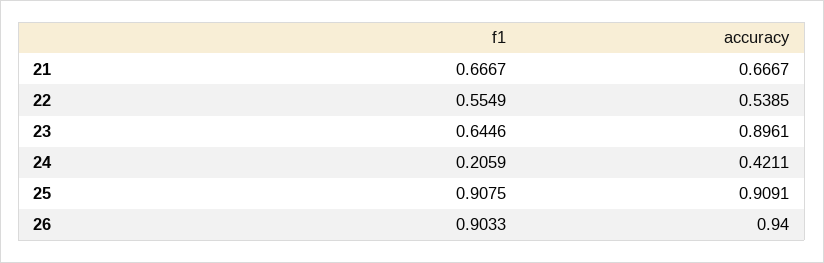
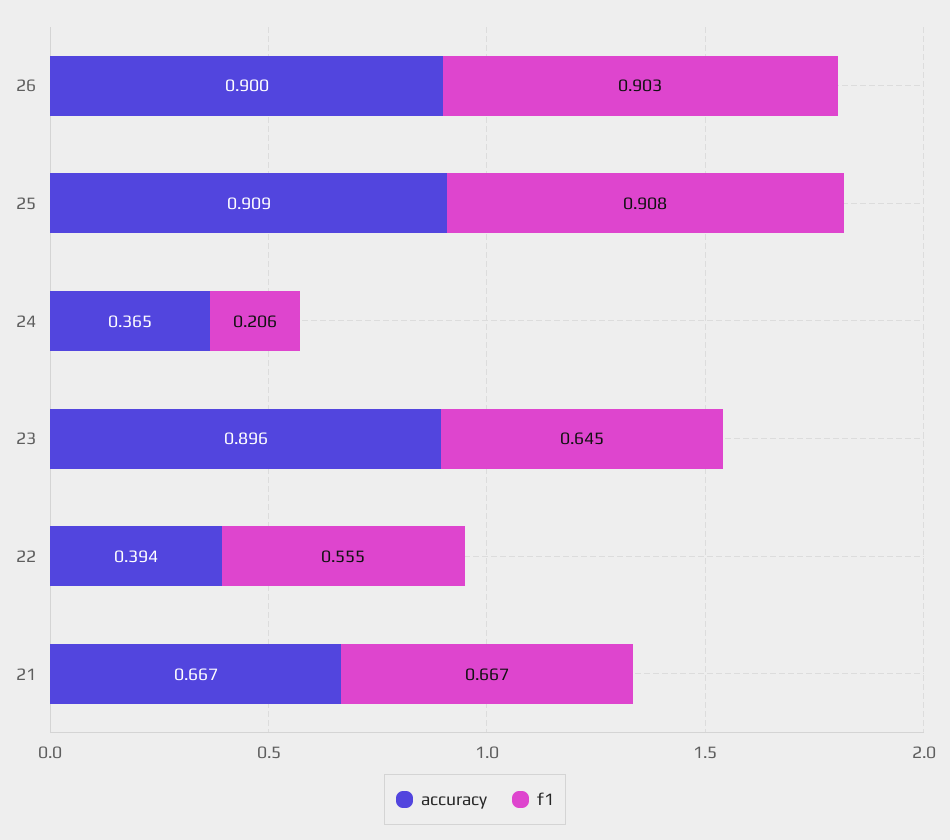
accuracy, 22: 0.5385 -> 0.394
accuracy, 24: 0.4211 -> 0.365
accuracy, 26: 0.94 -> 0.9

